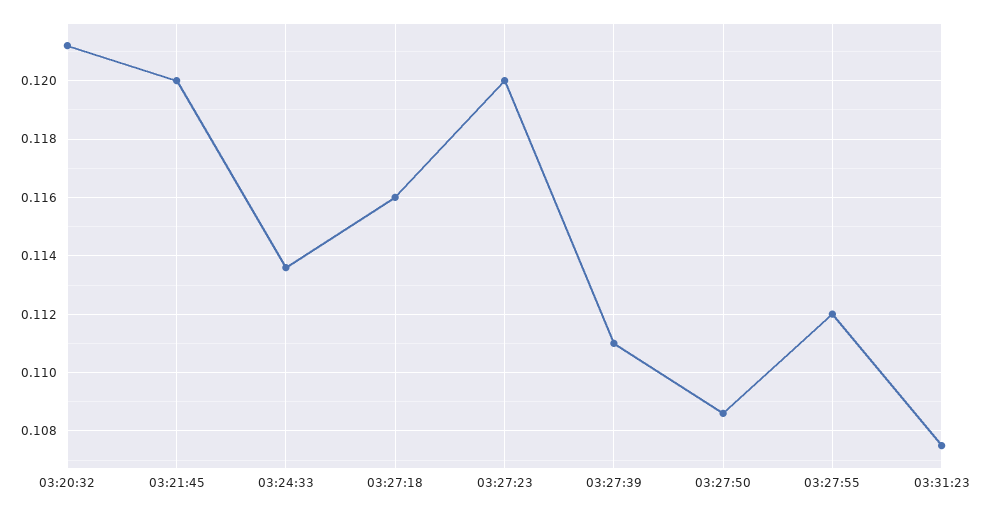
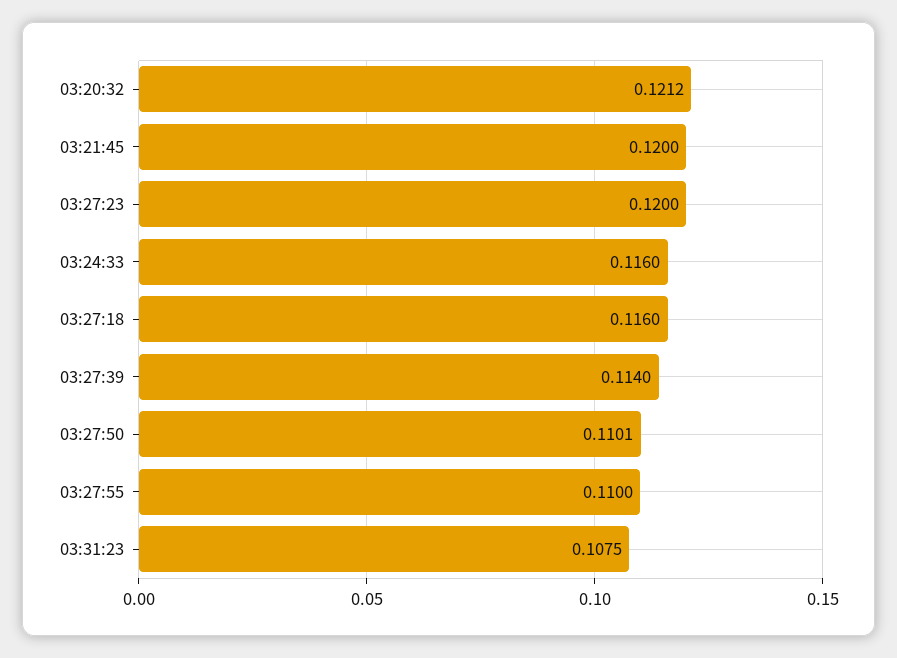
03:24:33: 0.1135 -> 0.116
03:27:39: 0.111 -> 0.114
03:27:50: 0.1085 -> 0.1101
03:27:55: 0.112 -> 0.11

